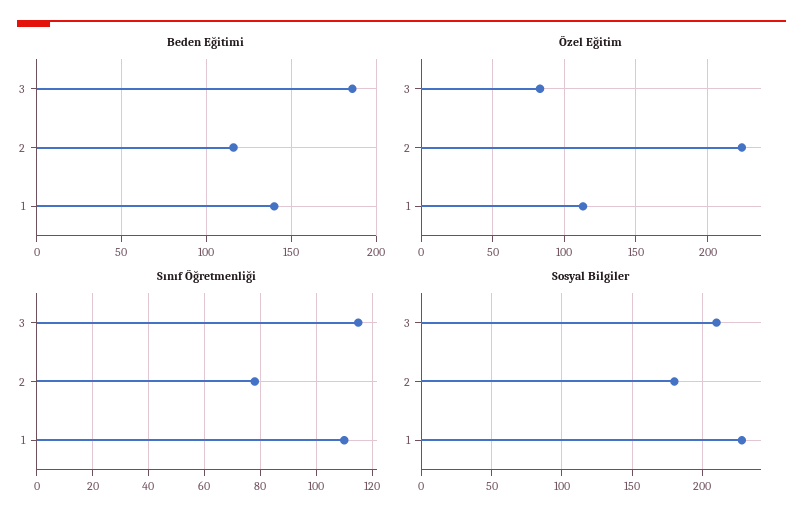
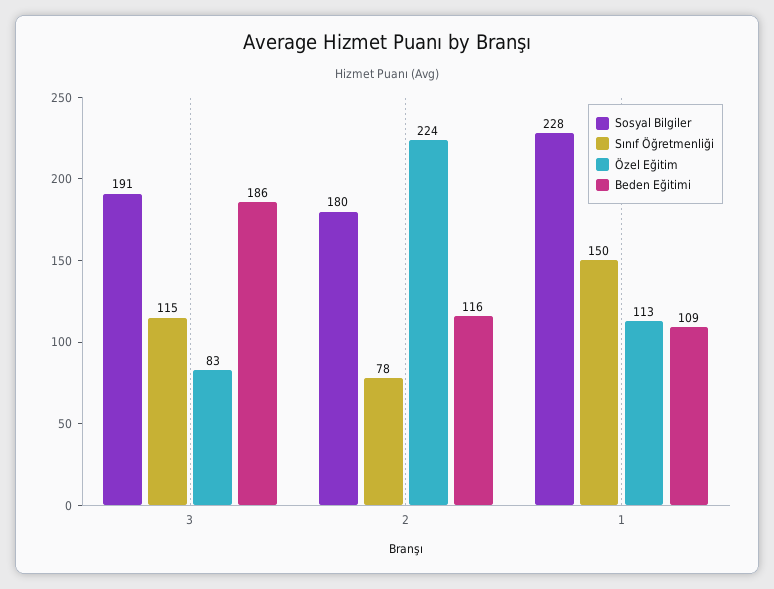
Beden Eğitimi, 1: 140 -> 109
Sınıf Öğretmenliği, 1: 110 -> 150
Sosyal Bilgiler, 3: 210 -> 191

